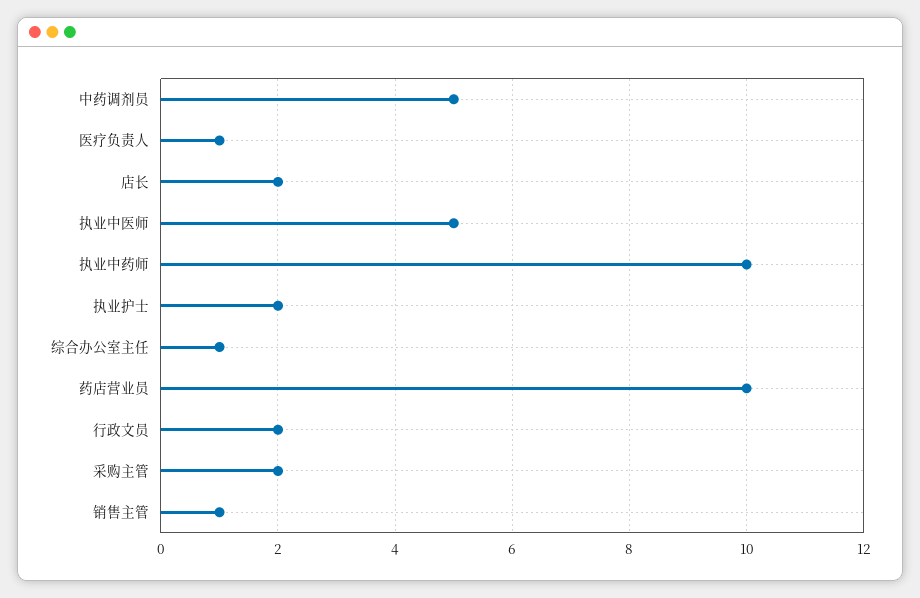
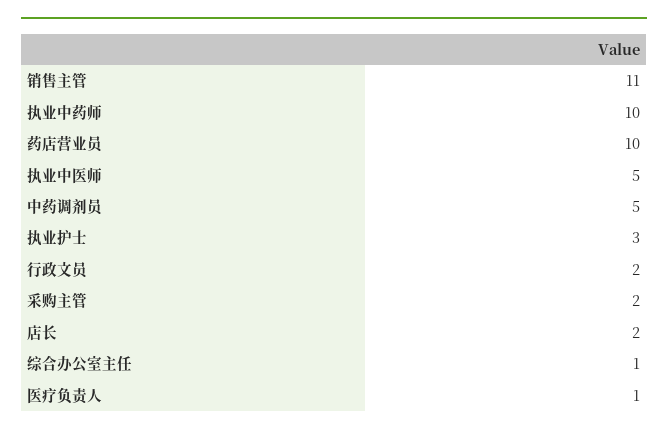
执业护士: 2 -> 3
销售主管: 1 -> 11

